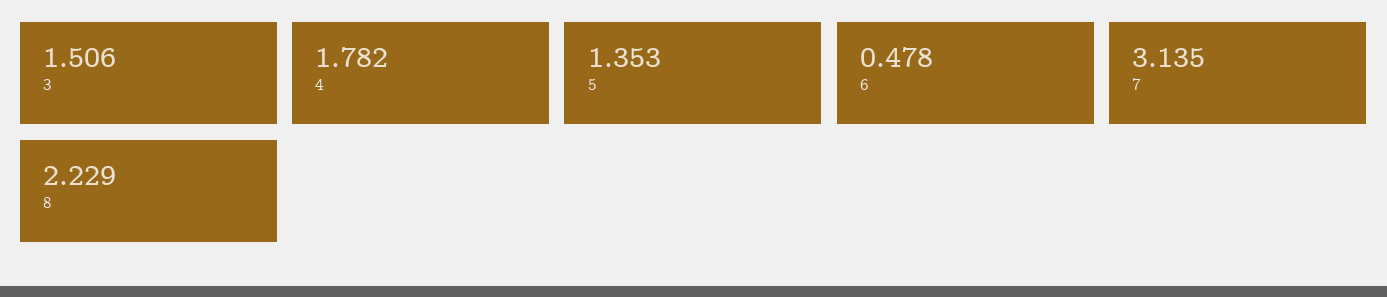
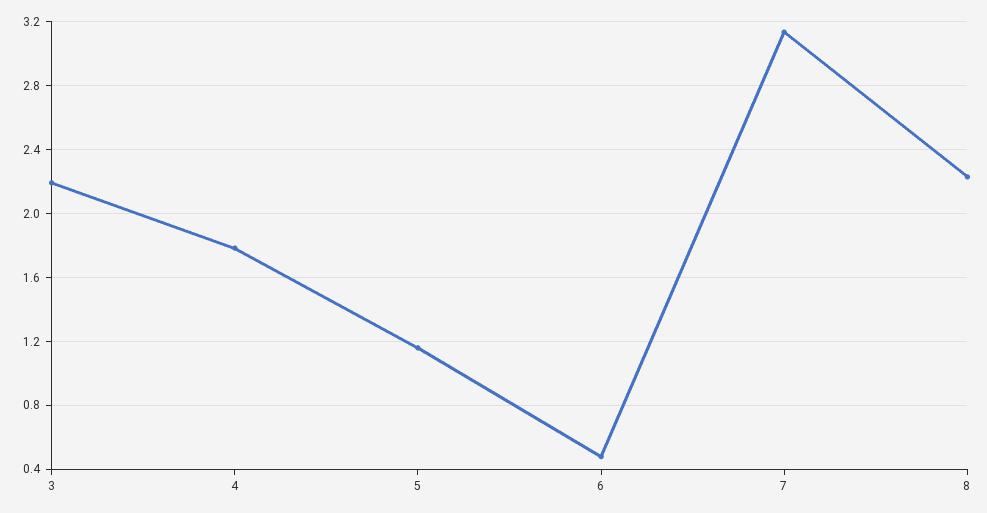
3: 1.506 -> 2.2
5: 1.353 -> 1.15

